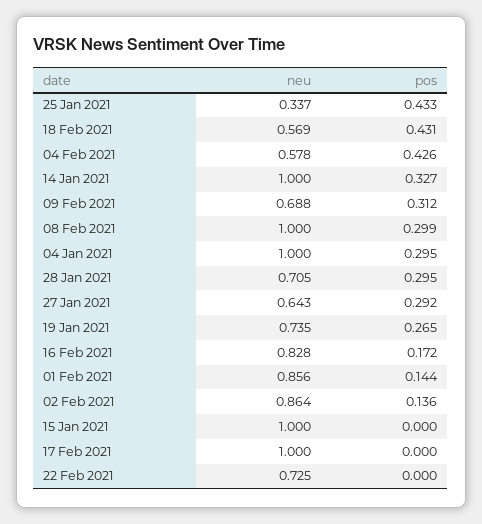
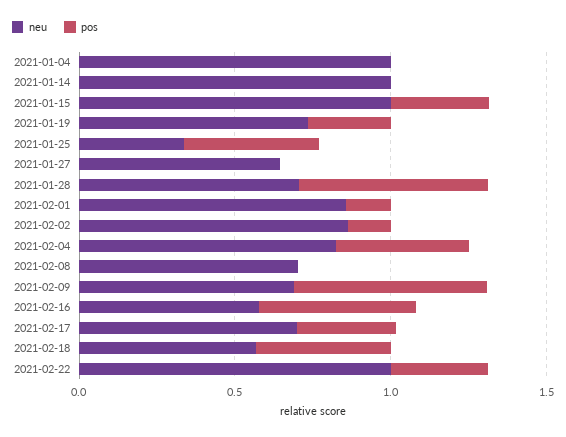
neu, 04 Feb 2021: 0.578 -> 0.8
pos, 14 Jan 2021: 0.327 -> 0
pos, 09 Feb 2021: 0.312 -> 0.6
neu, 08 Feb 2021: 1 -> 0.7
pos, 08 Feb 2021: 0.299 -> 0
pos, 04 Jan 2021: 0.295 -> 0
pos, 28 Jan 2021: 0.295 -> 0.6
pos, 27 Jan 2021: 0.292 -> 0
neu, 16 Feb 2021: 0.828 -> 0.6
pos, 16 Feb 2021: 0.172 -> 0.5
pos, 15 Jan 2021: 0 -> 0.3
neu, 17 Feb 2021: 1 -> 0.7
pos, 17 Feb 2021: 0 -> 0.3
neu, 22 Feb 2021: 0.725 -> 1
pos, 22 Feb 2021: 0 -> 0.3

